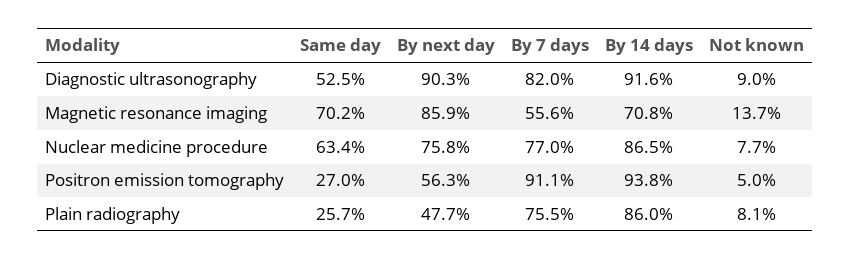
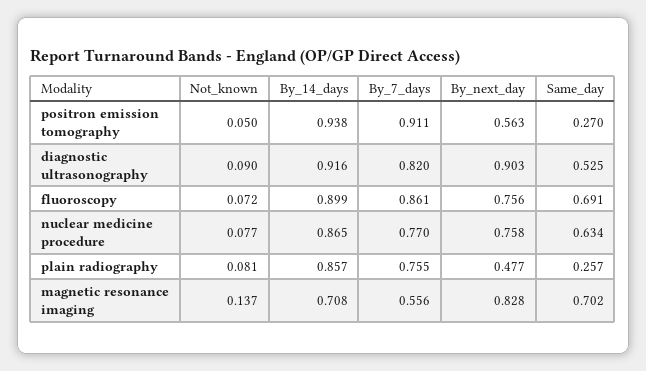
By next day, Magnetic resonance imaging: 0.859 -> 0.828
By 14 days, Plain radiography: 0.86 -> 0.857
Not known, fluoroscopy: none -> 0.072
By 14 days, fluoroscopy: none -> 0.899
By 7 days, fluoroscopy: none -> 0.861
By next day, fluoroscopy: none -> 0.756
Same day, fluoroscopy: none -> 0.691

